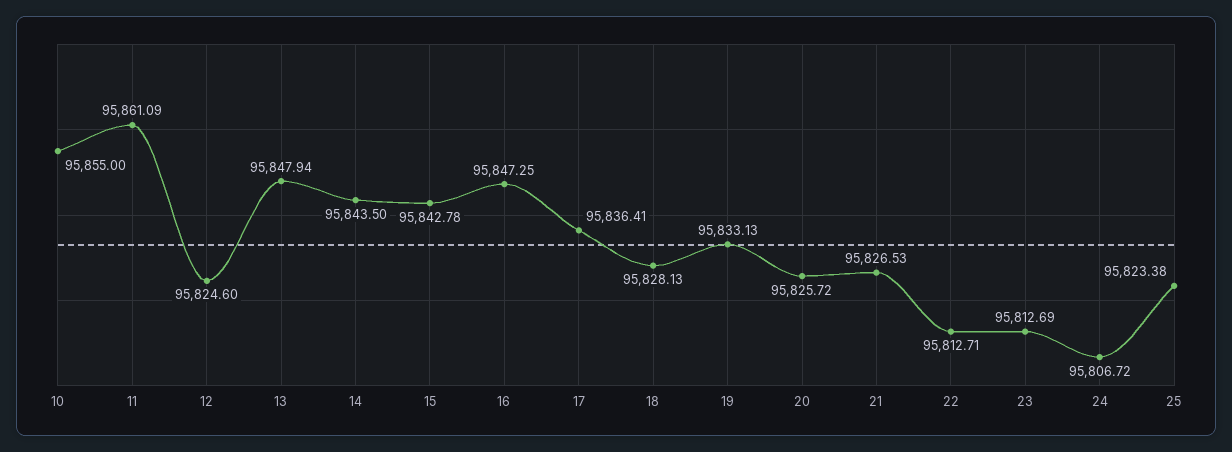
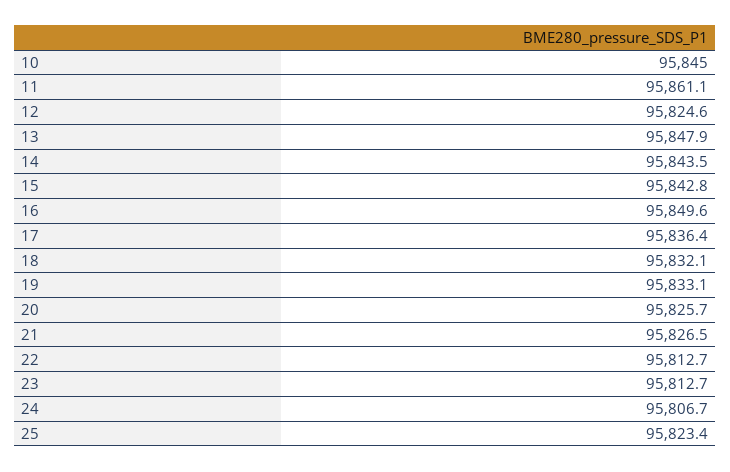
10: 95855 -> 95845
16: 95847.25 -> 95849.6
18: 95828.13 -> 95832.1

